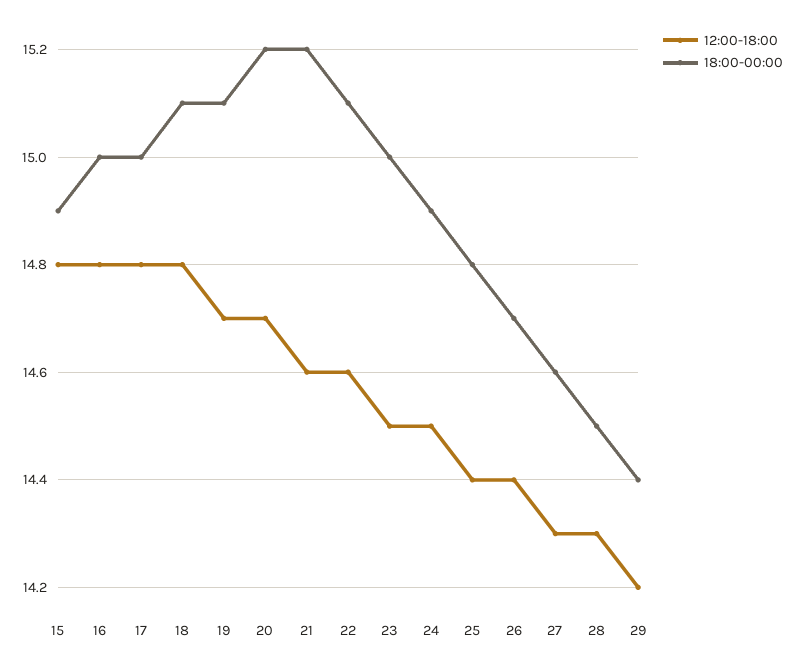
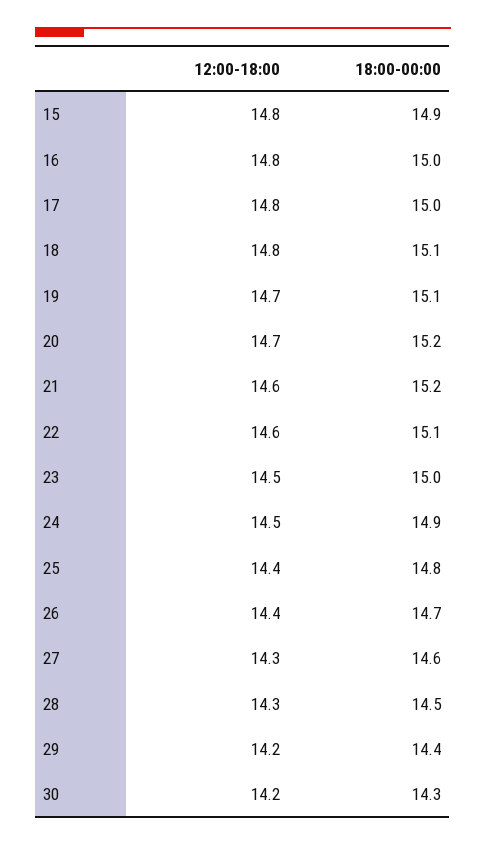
12:00-18:00, 30: none -> 14.2
18:00-00:00, 30: none -> 14.3

